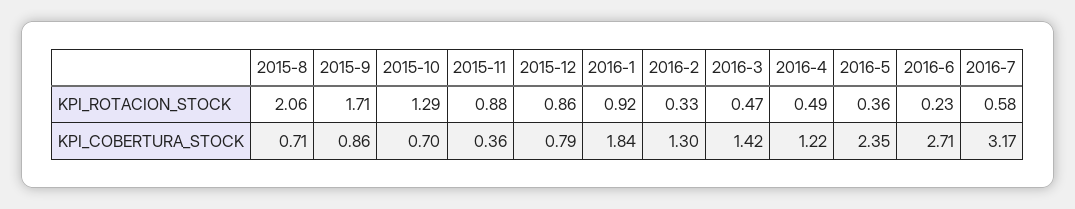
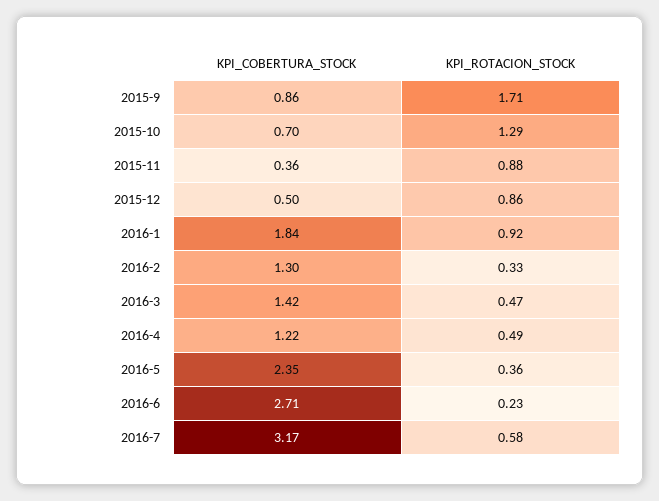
2015-8, KPI_ROTACION_STOCK: 2.06 -> none
2015-8, KPI_COBERTURA_STOCK: 0.71 -> none
2015-12, KPI_COBERTURA_STOCK: 0.79 -> 0.5

